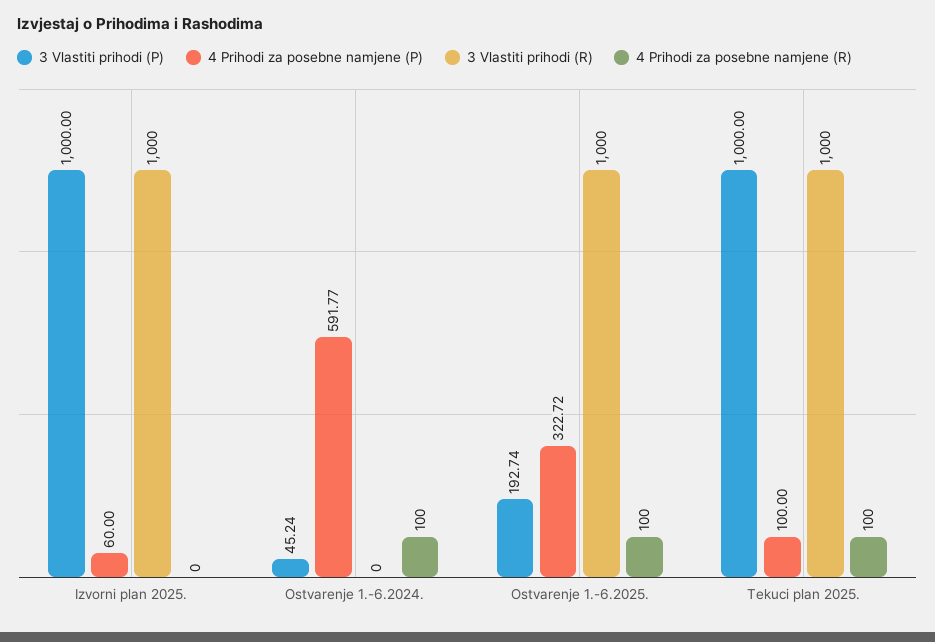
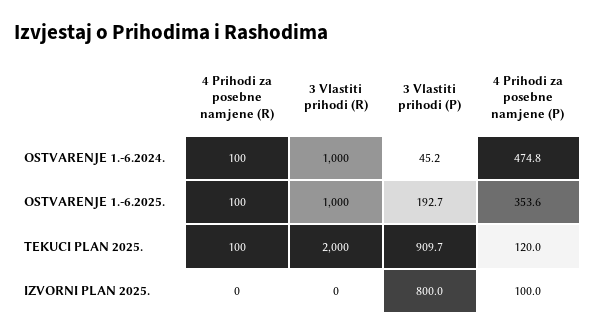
3 Vlastiti prihodi (P), Izvorni plan 2025.: 1000 -> 800
4 Prihodi za posebne namjene (P), Izvorni plan 2025.: 60 -> 100
3 Vlastiti prihodi (R), Izvorni plan 2025.: 1000 -> 0
4 Prihodi za posebne namjene (P), Ostvarenje 1.-6.2024.: 591.77 -> 474.8
3 Vlastiti prihodi (R), Ostvarenje 1.-6.2024.: 0 -> 1000
4 Prihodi za posebne namjene (P), Ostvarenje 1.-6.2025.: 322.72 -> 353.6
3 Vlastiti prihodi (P), Tekuci plan 2025.: 1000 -> 909.7
4 Prihodi za posebne namjene (P), Tekuci plan 2025.: 100 -> 120
3 Vlastiti prihodi (R), Tekuci plan 2025.: 1000 -> 2000

